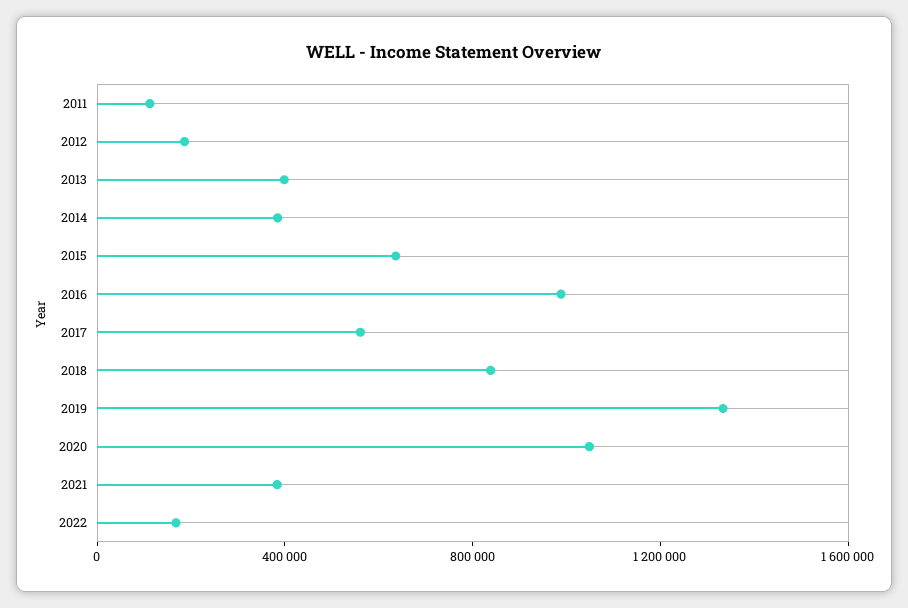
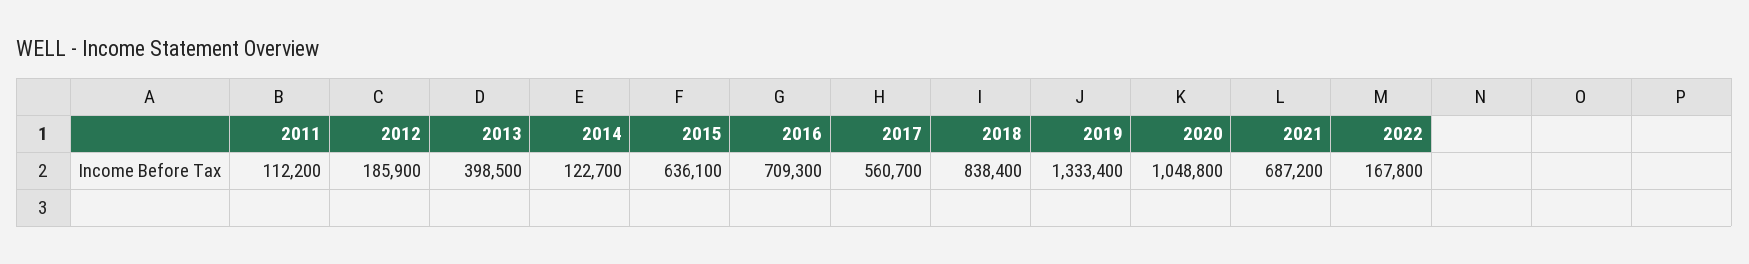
2014: 400000 -> 122700
2016: 1000000 -> 709300
2021: 400000 -> 687200

